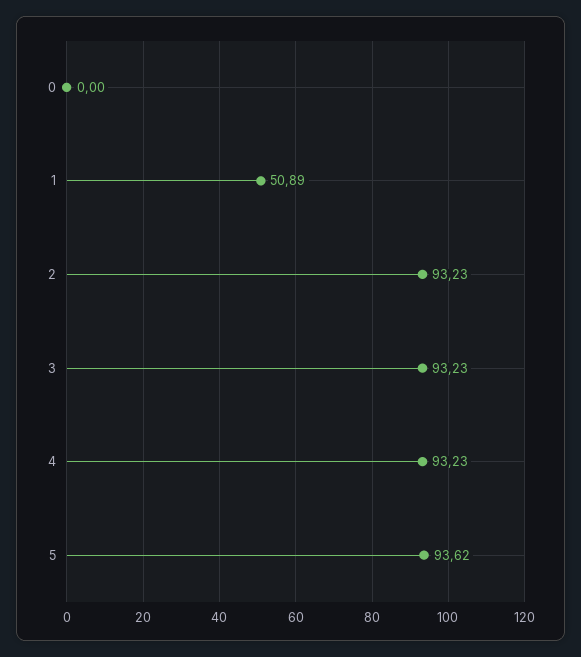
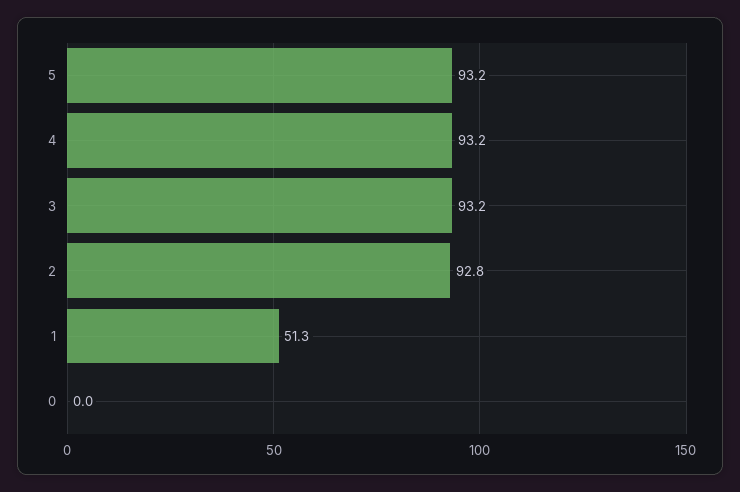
1: 50.89 -> 51.3
2: 93.23 -> 92.8
5: 93.62 -> 93.2

